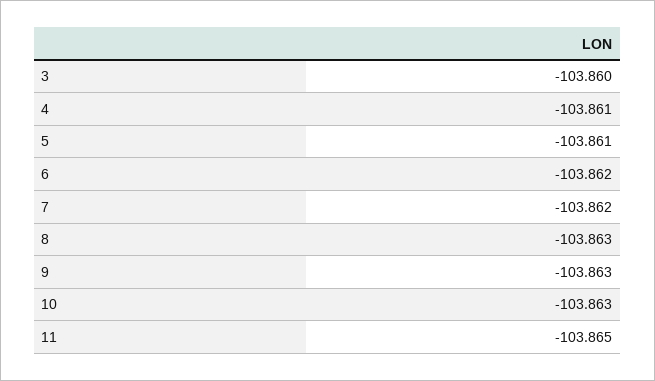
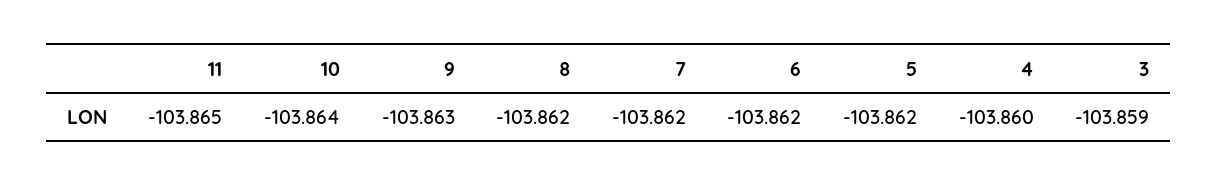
3: -103.86 -> -103.859
4: -103.861 -> -103.86
5: -103.861 -> -103.862
8: -103.863 -> -103.862
10: -103.863 -> -103.864

